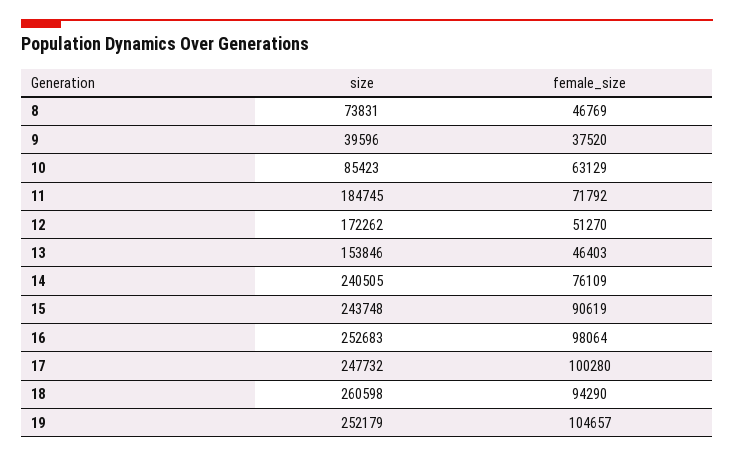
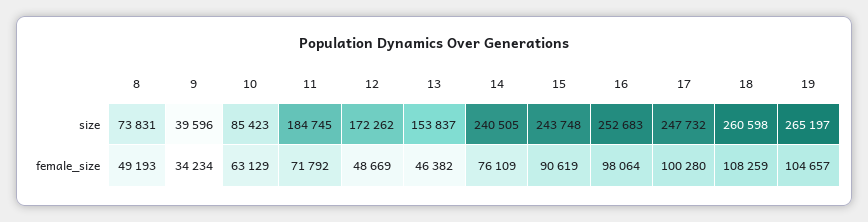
female_size, 8: 46769 -> 49193
female_size, 9: 37520 -> 34234
female_size, 12: 51270 -> 48669
size, 13: 153846 -> 153837
female_size, 13: 46403 -> 46382
female_size, 18: 94290 -> 108259
size, 19: 252179 -> 265197

